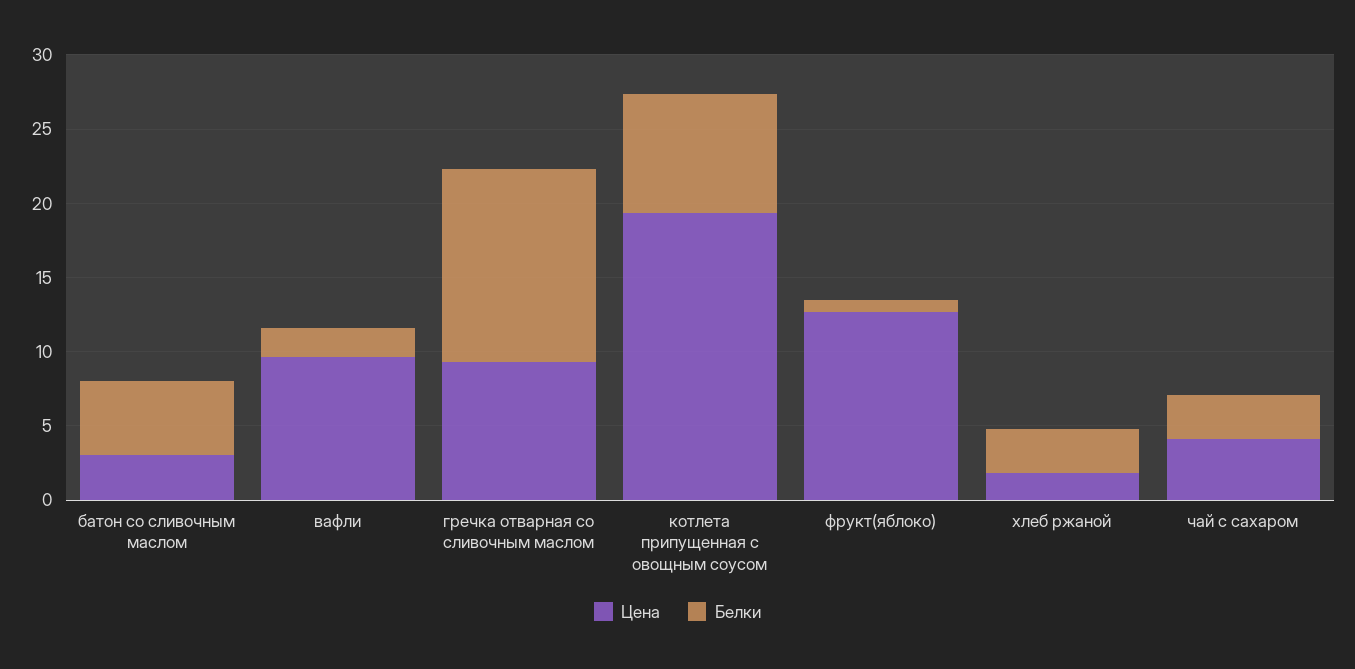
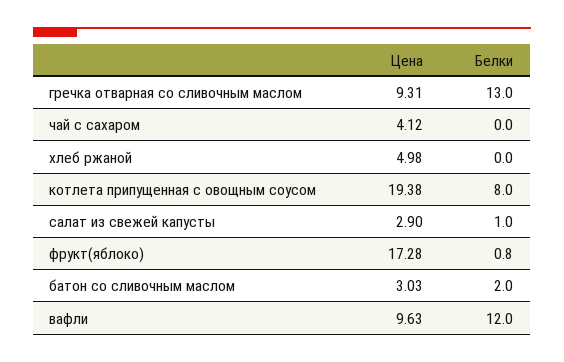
Белки, батон со сливочным маслом: 5 -> 2
Белки, вафли: 2 -> 12
Цена, фрукт(яблоко): 13 -> 17.28
Цена, хлеб ржаной: 2 -> 4.98
Белки, хлеб ржаной: 3 -> 0
Белки, чай с сахаром: 3 -> 0
Цена, салат из свежей капусты: none -> 2.9
Белки, салат из свежей капусты: none -> 1

